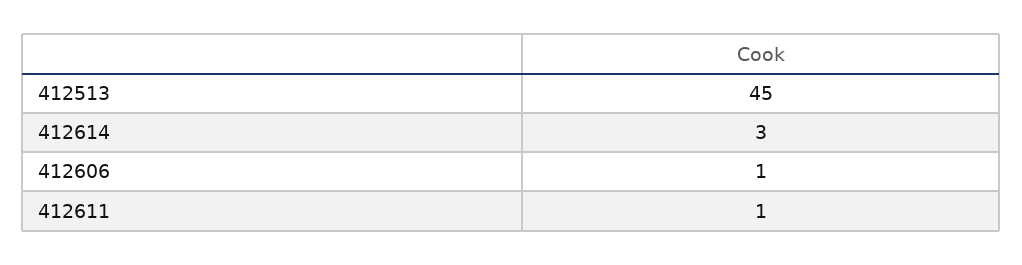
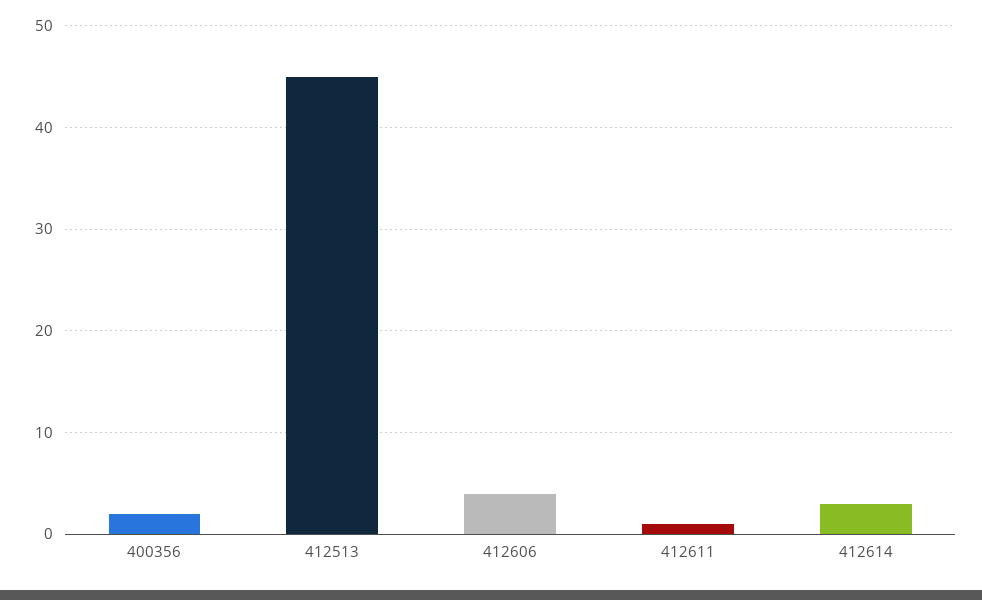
412606: 1 -> 4
400356: none -> 2

